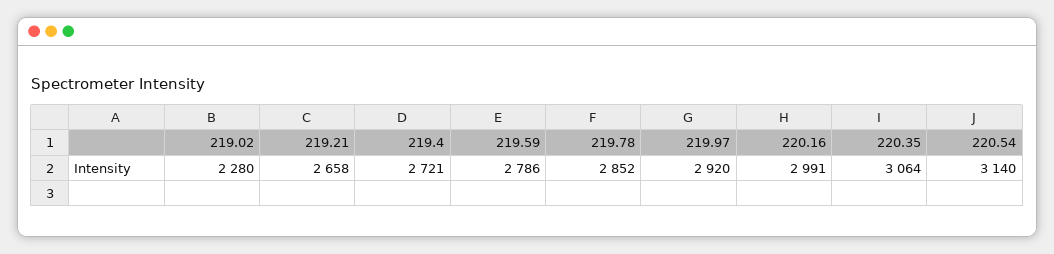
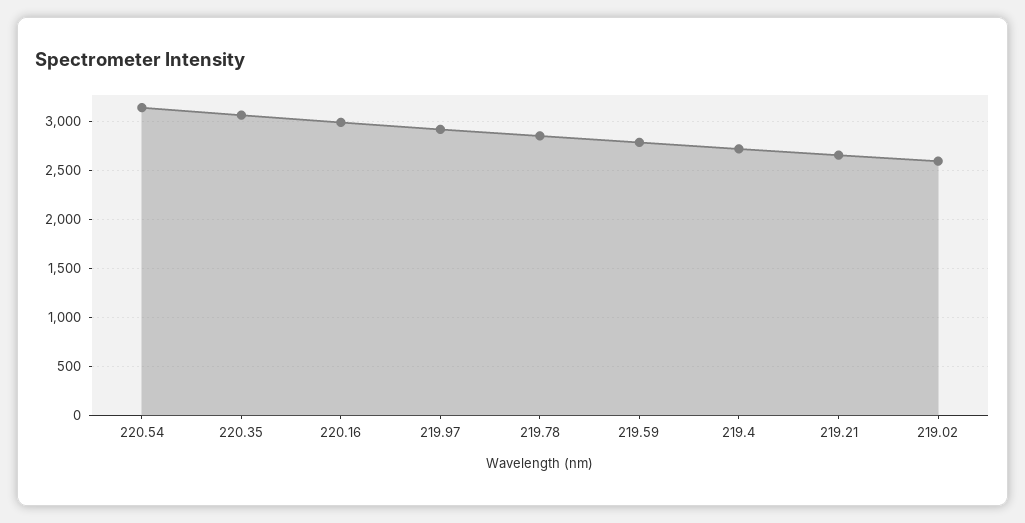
219.02: 2280 -> 2600

